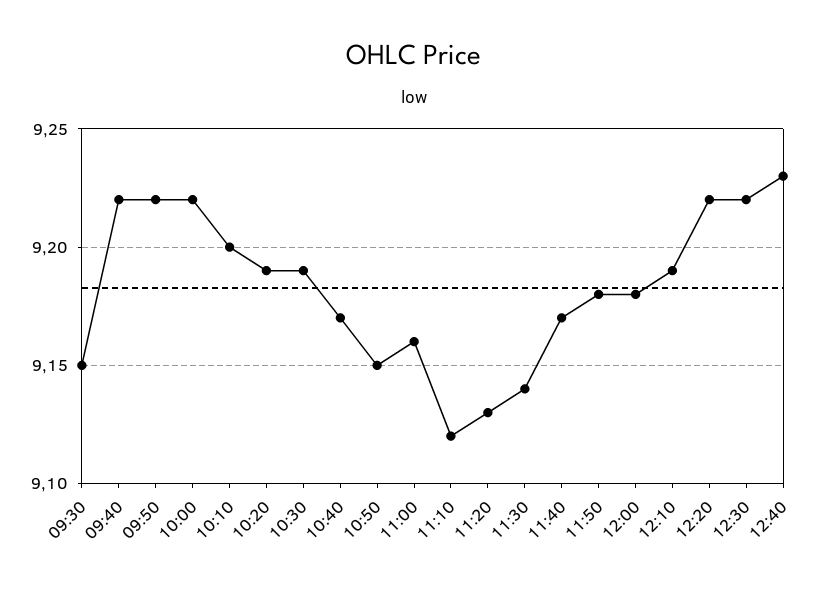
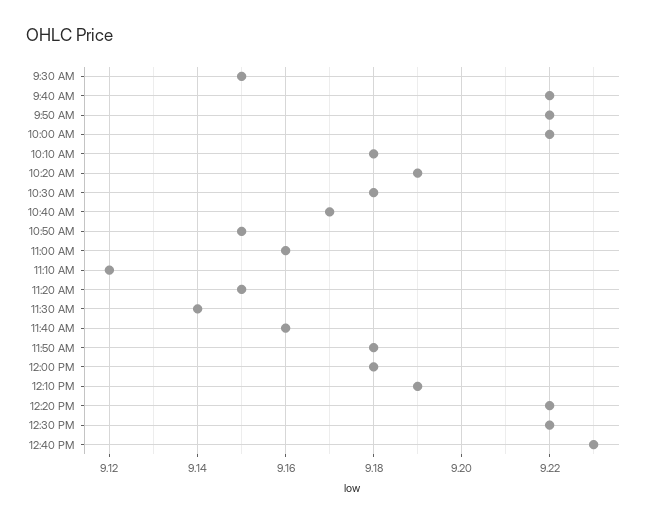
10:10: 9.2 -> 9.18
10:30: 9.19 -> 9.18
11:20: 9.13 -> 9.15
11:40: 9.17 -> 9.16

